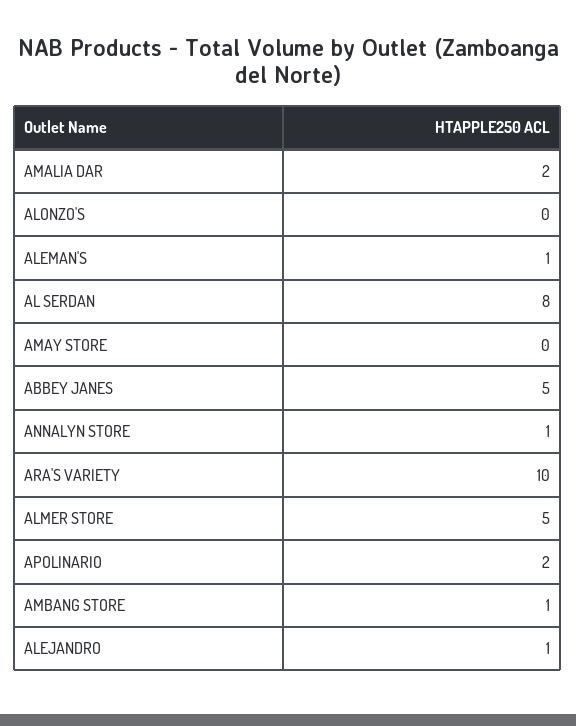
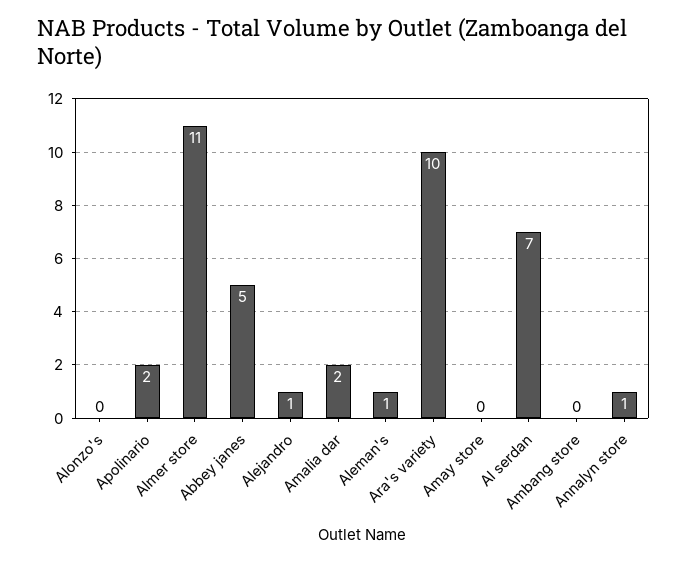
AL SERDAN: 8 -> 7
ALMER STORE: 5 -> 11
AMBANG STORE: 1 -> 0

